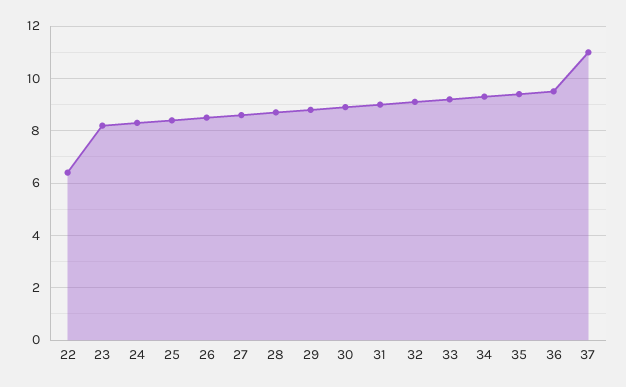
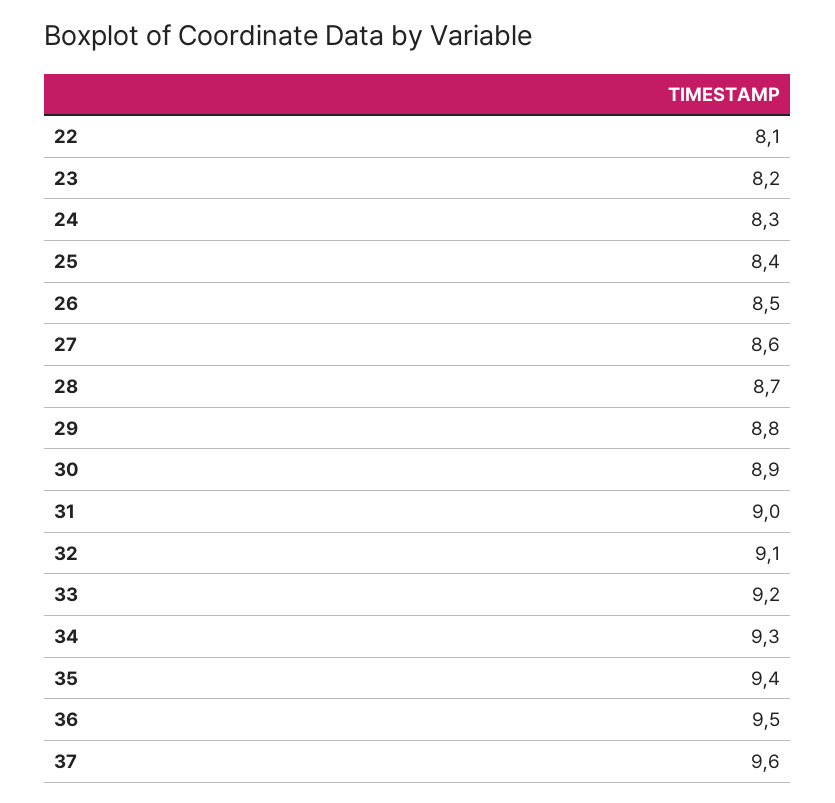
22: 6.5 -> 8.1
37: 11 -> 9.6

